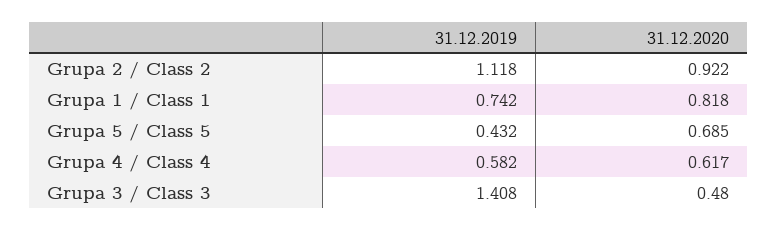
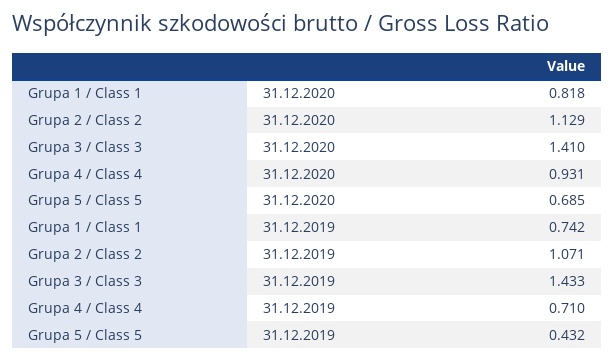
31.12.2019, Grupa 2 / Class 2: 1.118 -> 1.071
31.12.2020, Grupa 2 / Class 2: 0.922 -> 1.129
31.12.2019, Grupa 4 / Class 4: 0.582 -> 0.71
31.12.2020, Grupa 4 / Class 4: 0.617 -> 0.931
31.12.2019, Grupa 3 / Class 3: 1.408 -> 1.433
31.12.2020, Grupa 3 / Class 3: 0.48 -> 1.41

